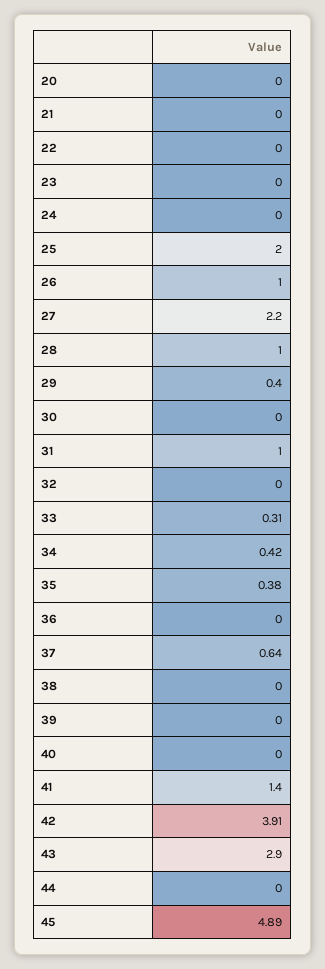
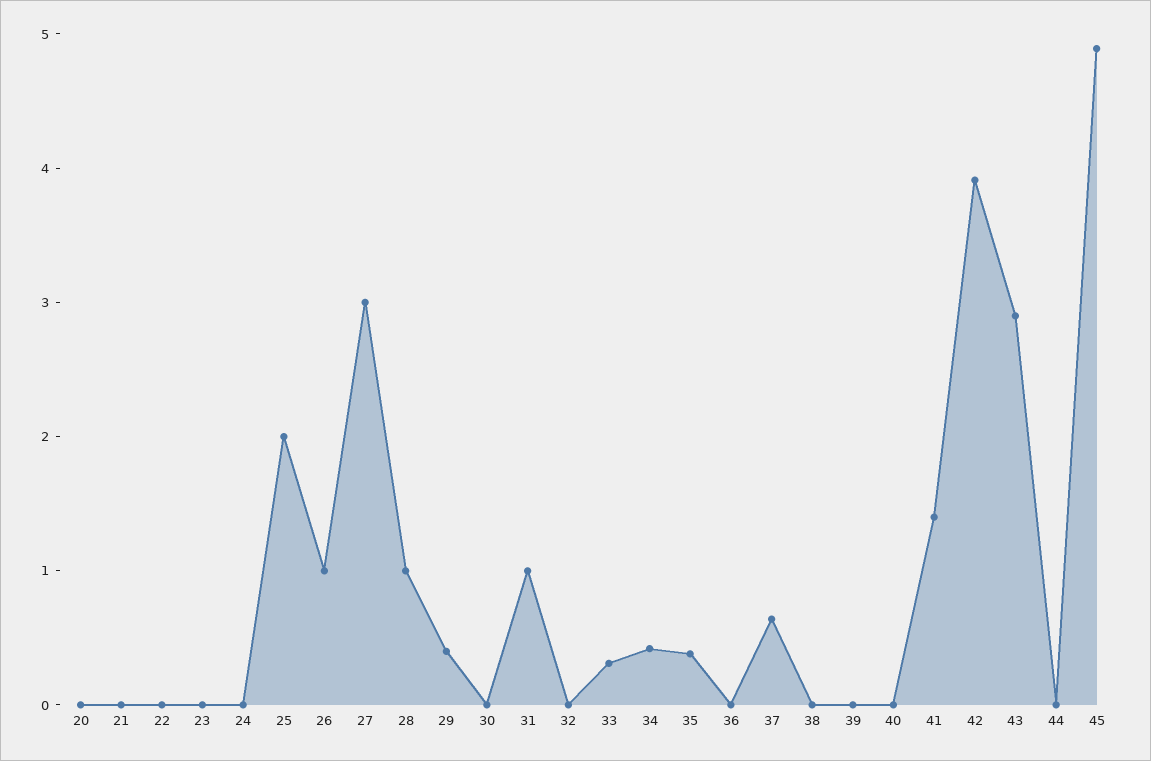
27: 2.2 -> 3

